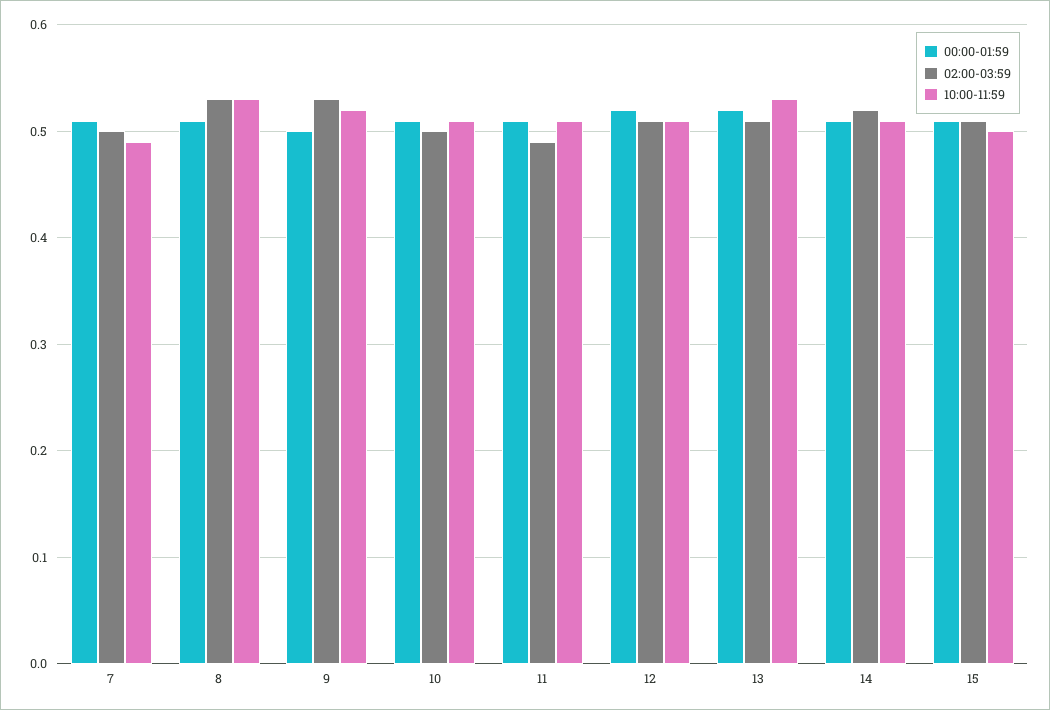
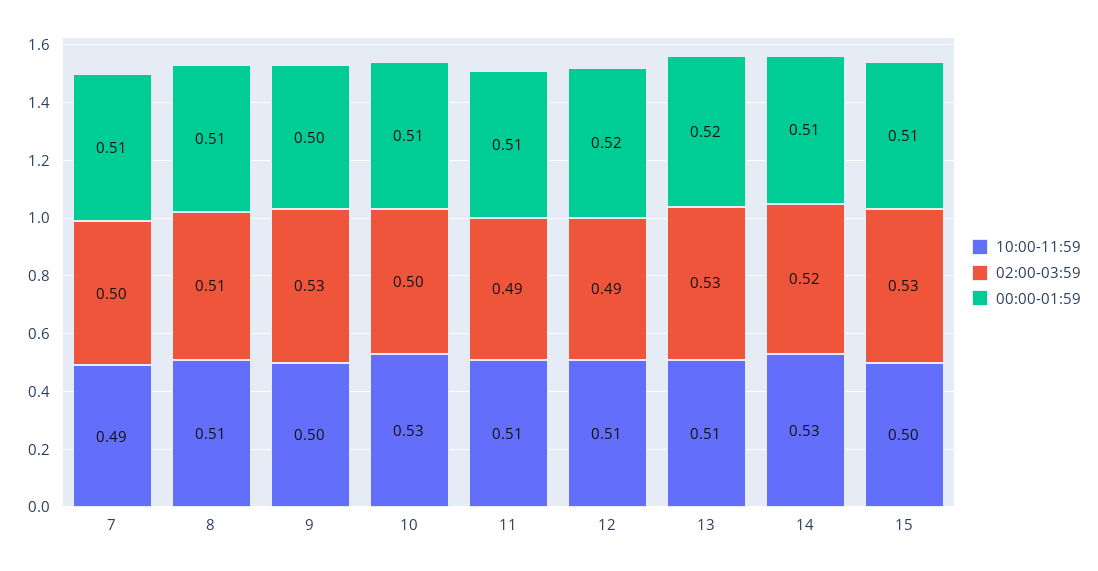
02:00-03:59, 8: 0.53 -> 0.51
10:00-11:59, 8: 0.53 -> 0.51
10:00-11:59, 9: 0.52 -> 0.5
10:00-11:59, 10: 0.51 -> 0.53
02:00-03:59, 12: 0.51 -> 0.49
02:00-03:59, 13: 0.51 -> 0.53
10:00-11:59, 13: 0.53 -> 0.51
10:00-11:59, 14: 0.51 -> 0.53
02:00-03:59, 15: 0.51 -> 0.53

